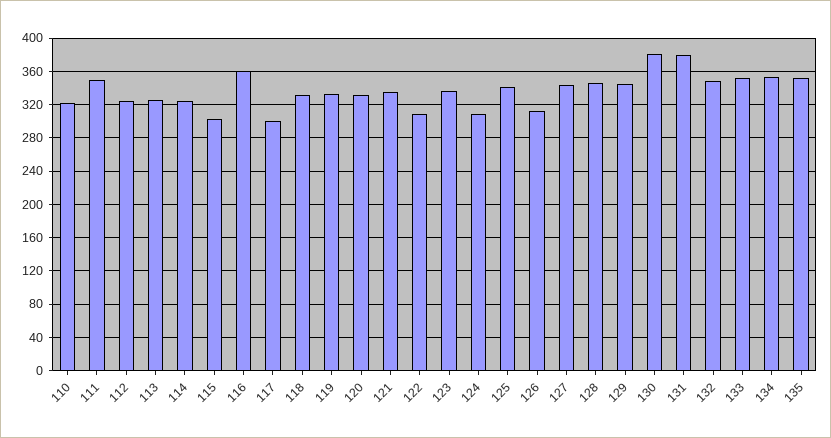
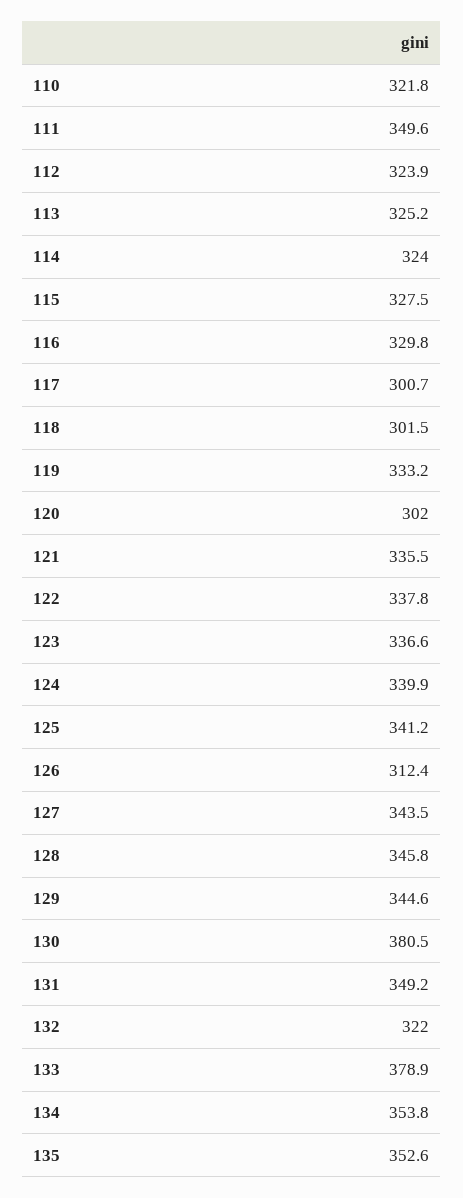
115: 300 -> 327.5
116: 360 -> 329.8
118: 330 -> 301.5
120: 330 -> 302
122: 310 -> 337.8
124: 310 -> 339.9
131: 380 -> 349.2
132: 350 -> 322
133: 350 -> 378.9

